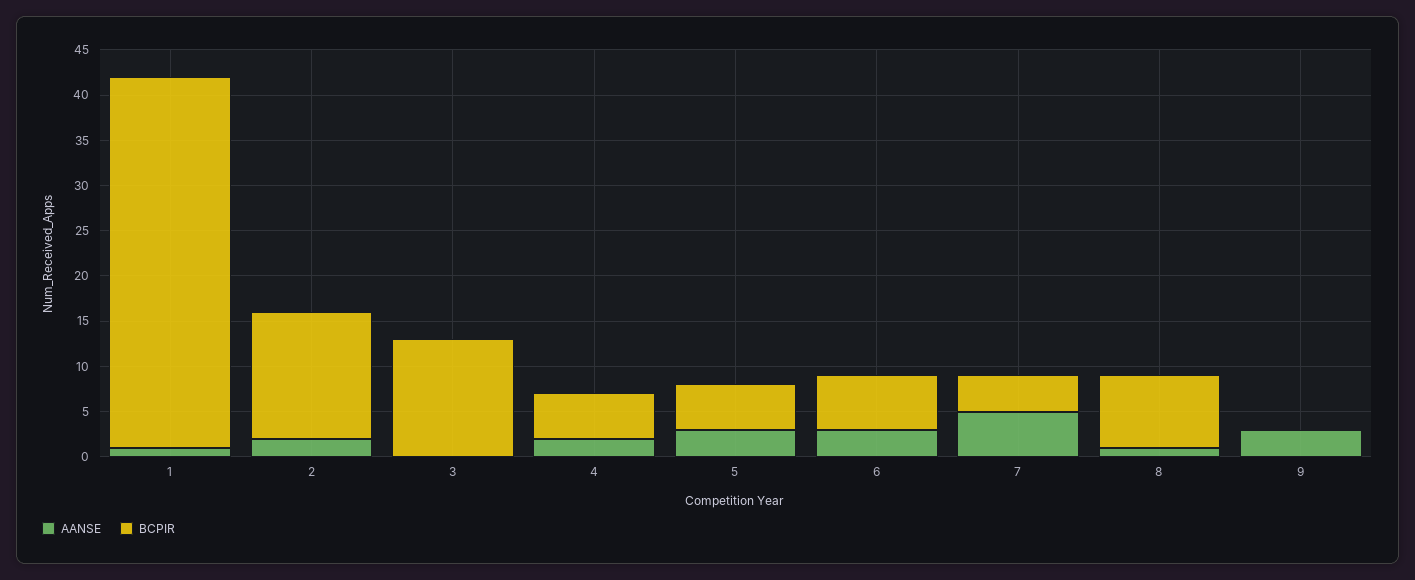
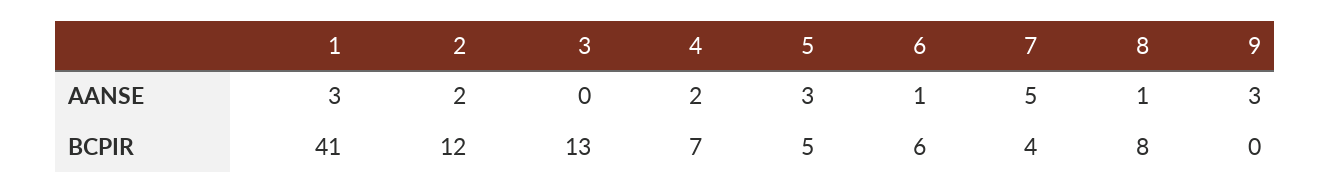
AANSE, 1: 1 -> 3
BCPIR, 2: 14 -> 12
BCPIR, 4: 5 -> 7
AANSE, 6: 3 -> 1

